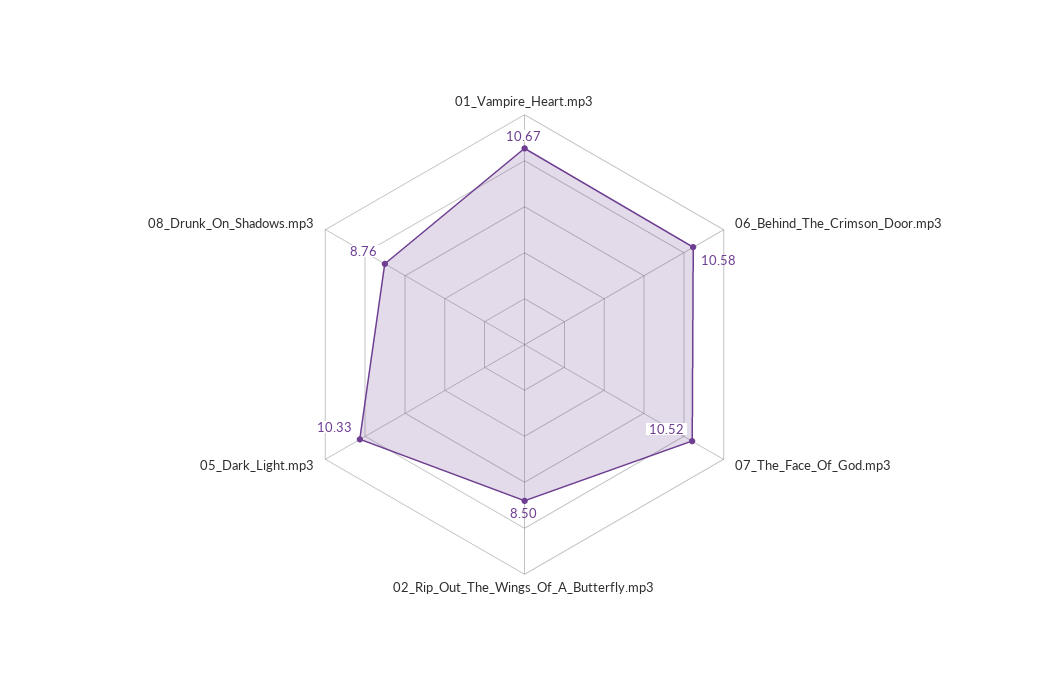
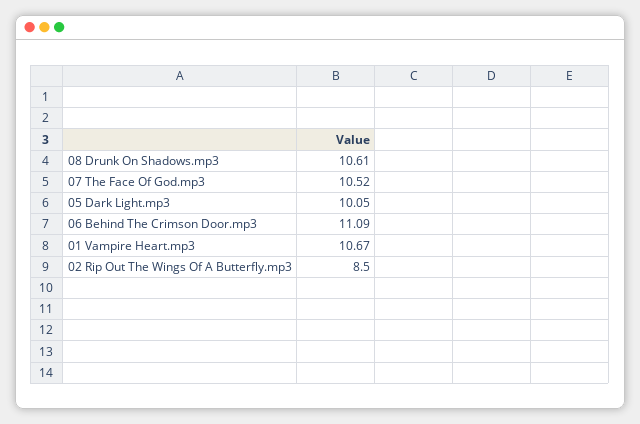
06_Behind_The_Crimson_Door.mp3: 10.58 -> 11.09
05_Dark_Light.mp3: 10.33 -> 10.05
08_Drunk_On_Shadows.mp3: 8.76 -> 10.61

